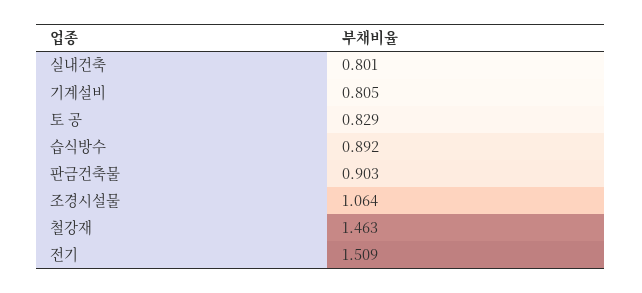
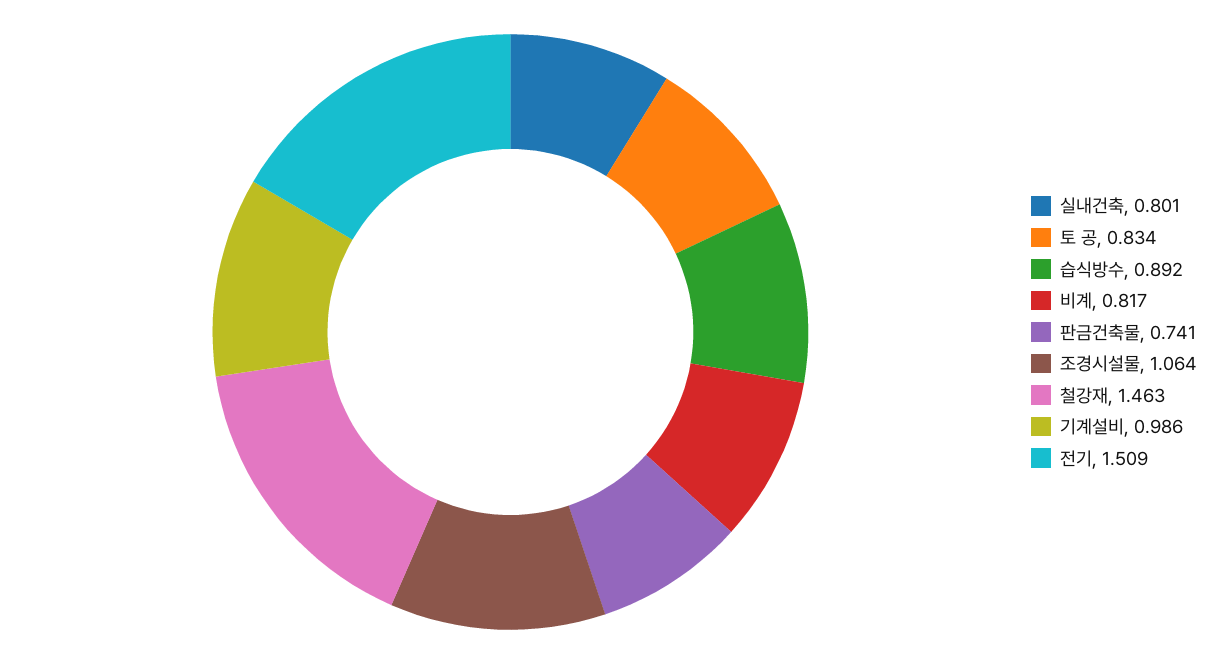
기계설비: 0.805 -> 0.986
토 공: 0.829 -> 0.834
판금건축물: 0.903 -> 0.741
비계: none -> 0.817

